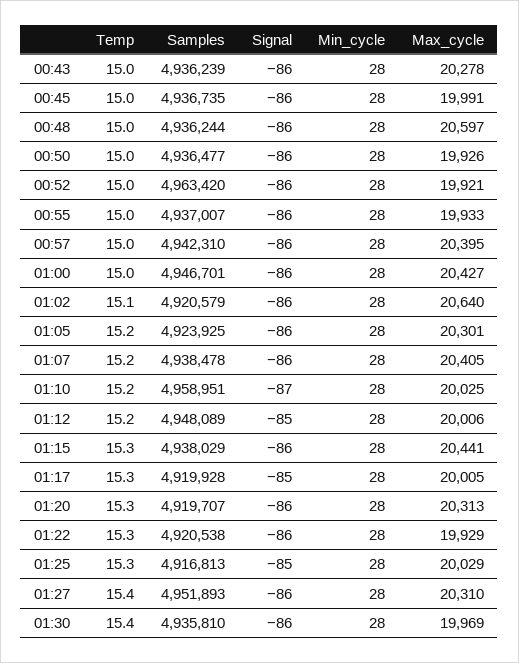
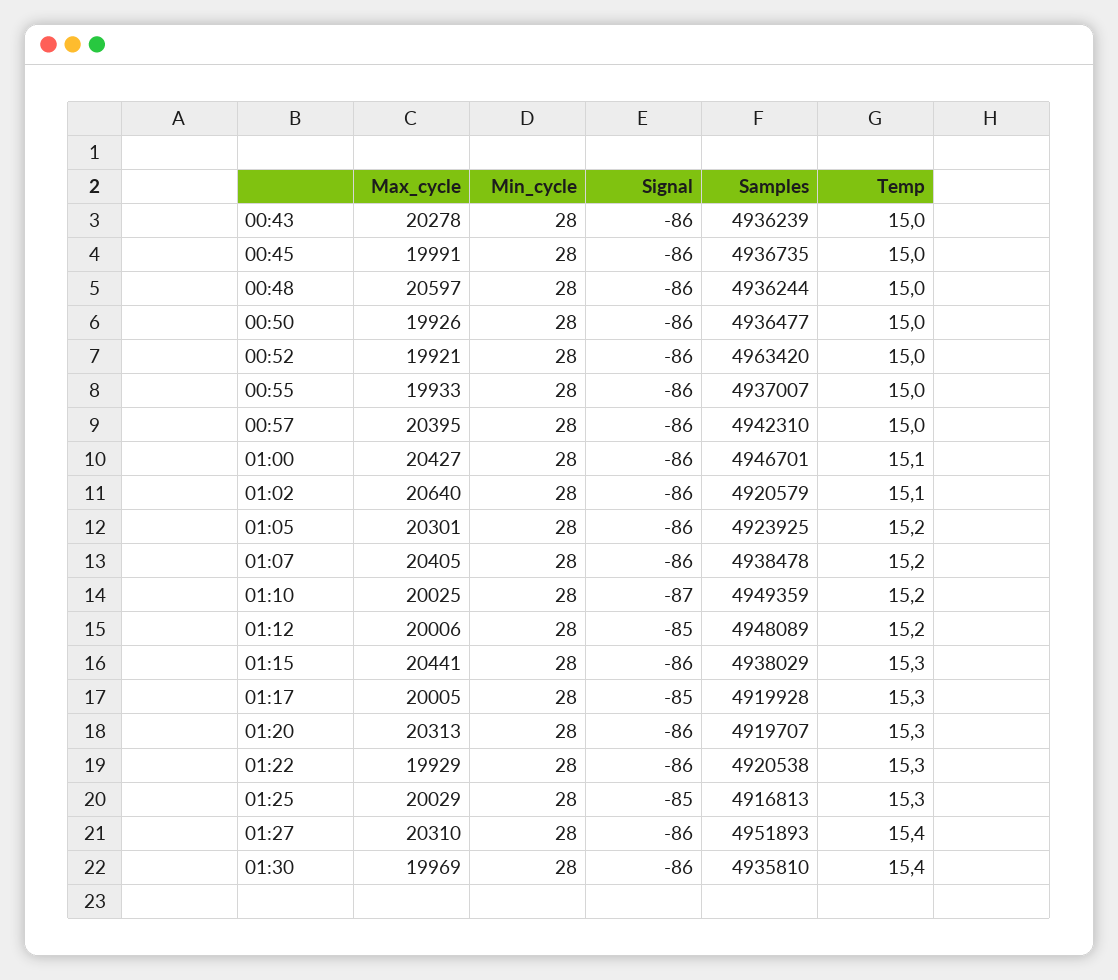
Temp, 01:00: 15 -> 15.1
Samples, 01:10: 4958951 -> 4949359

